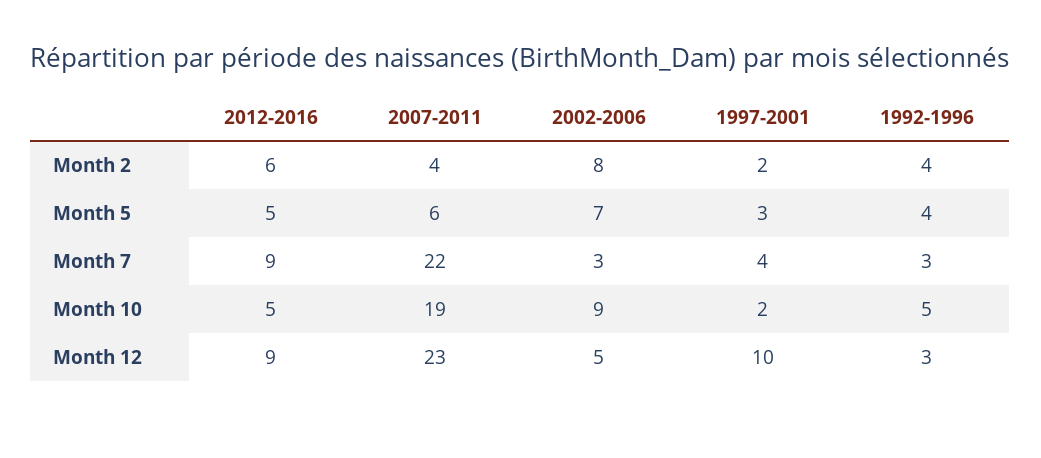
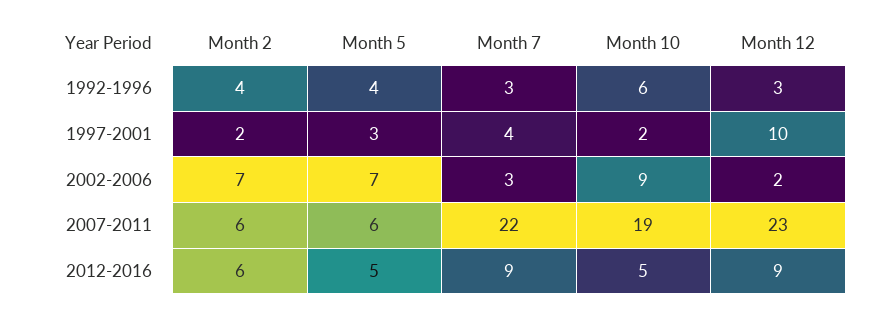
2007-2011, Month 2: 4 -> 6
2002-2006, Month 2: 8 -> 7
1992-1996, Month 10: 5 -> 6
2002-2006, Month 12: 5 -> 2

